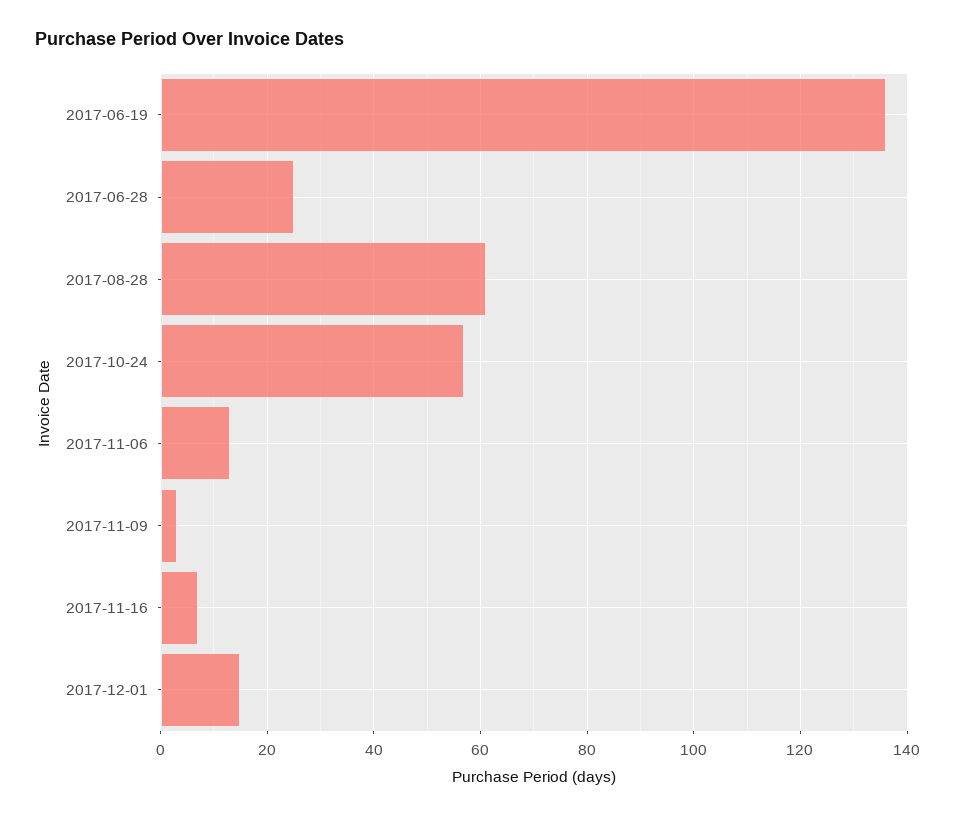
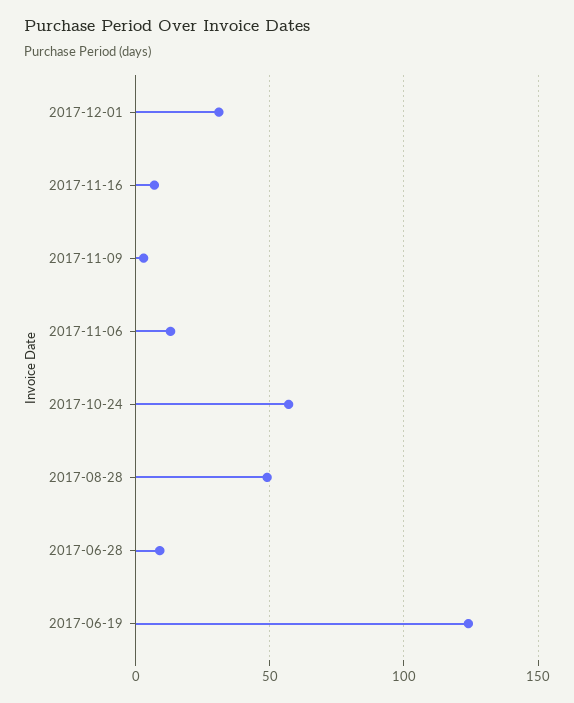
2017-06-19: 135 -> 125
2017-06-28: 25 -> 10
2017-08-28: 60 -> 50
2017-12-01: 15 -> 30

